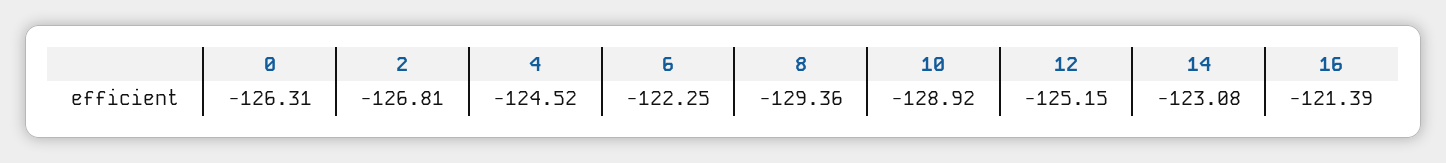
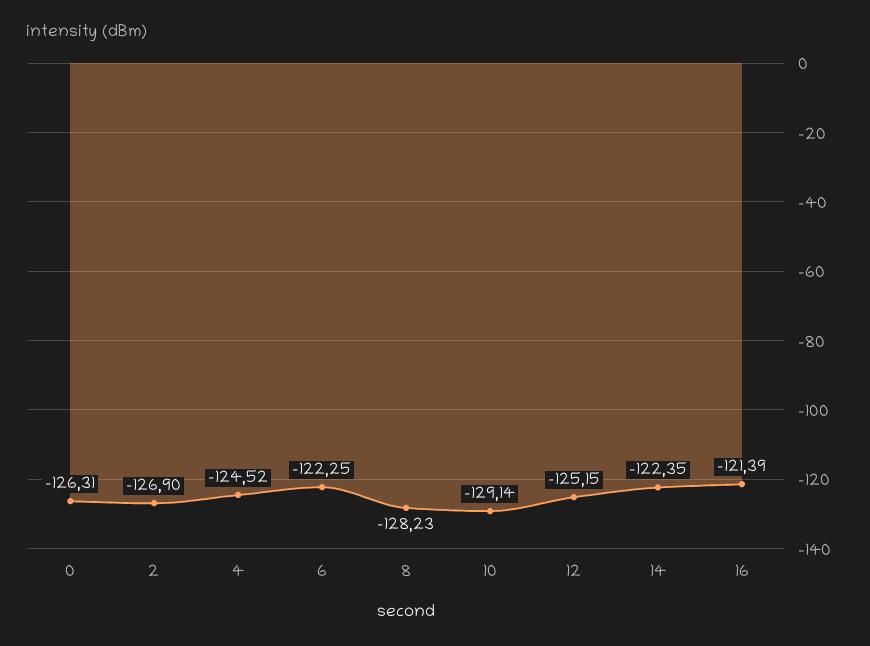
2: -126.81 -> -126.9
8: -129.36 -> -128.23
10: -128.92 -> -129.14
14: -123.08 -> -122.35

